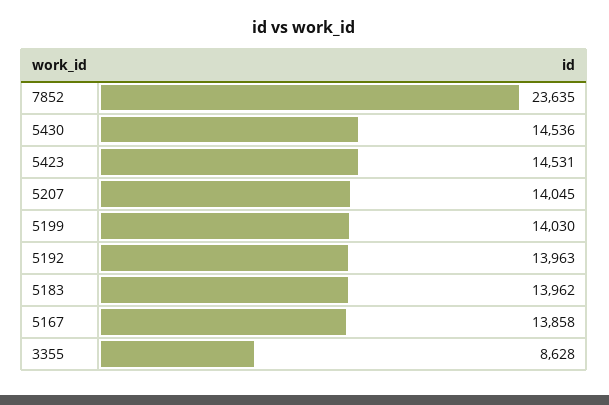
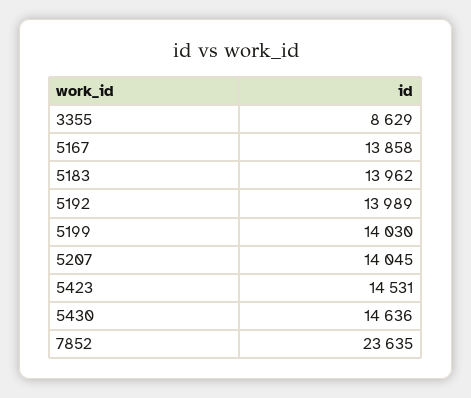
5430: 14536 -> 14636
5192: 13963 -> 13989
3355: 8628 -> 8629

